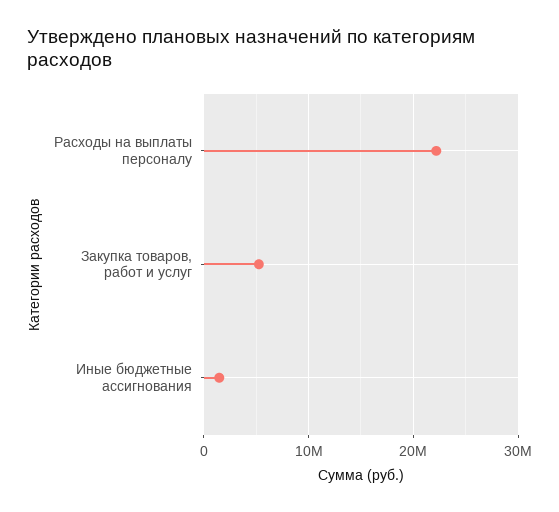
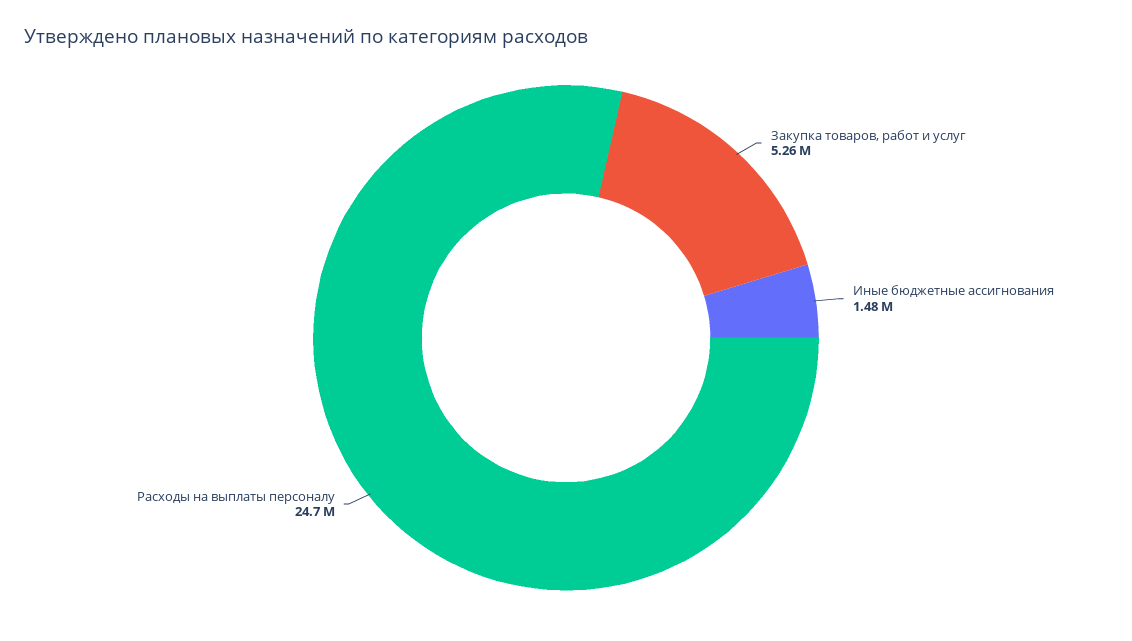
Расходы на выплаты персоналу: 22000000 -> 24700000

